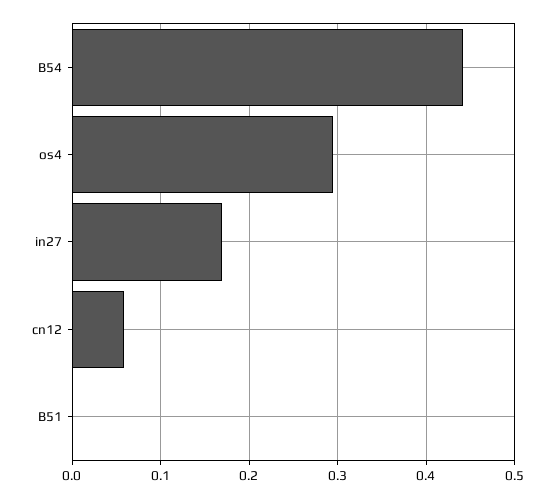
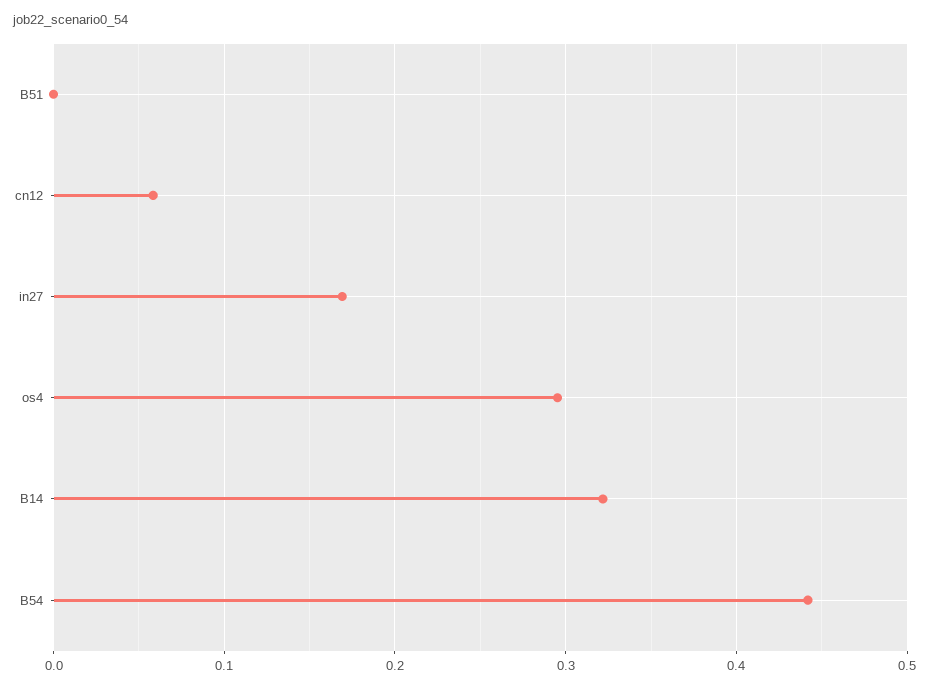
B14: none -> 0.32

